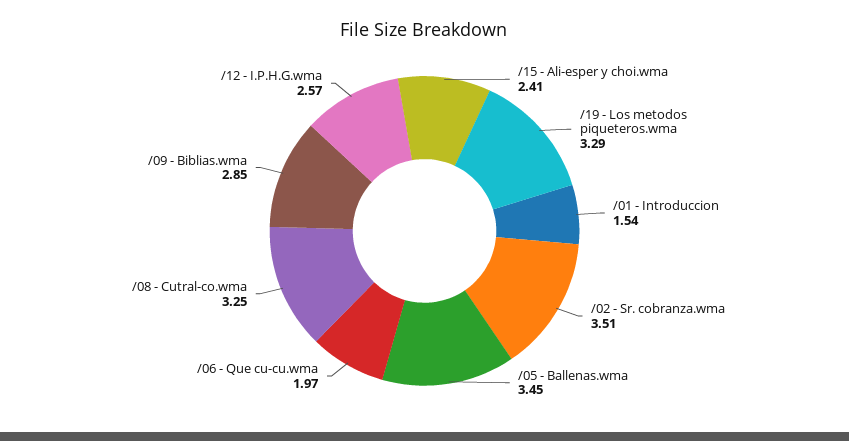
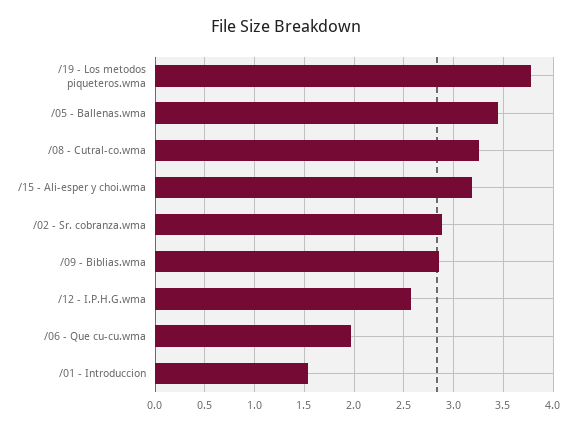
/15 - Ali-esper y choi.wma: 2.41 -> 3.2
/19 - Los metodos piqueteros.wma: 3.29 -> 3.8
/02 - Sr. cobranza.wma: 3.51 -> 2.9

